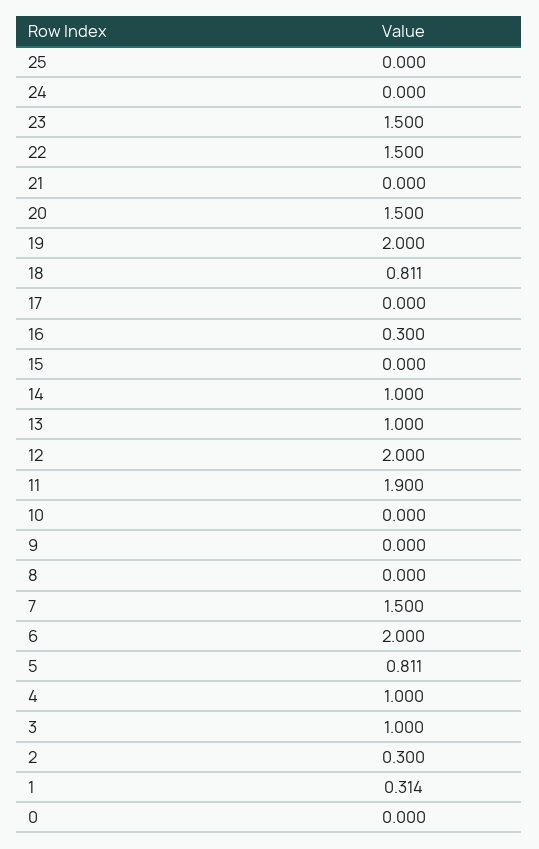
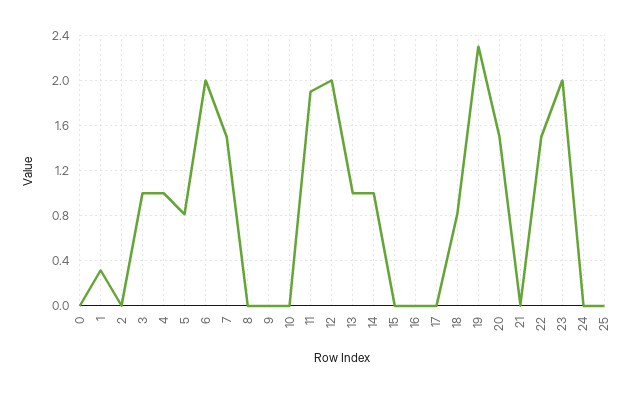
23: 1.5 -> 2
19: 2 -> 2.3
16: 0.3 -> 0
2: 0.3 -> 0

